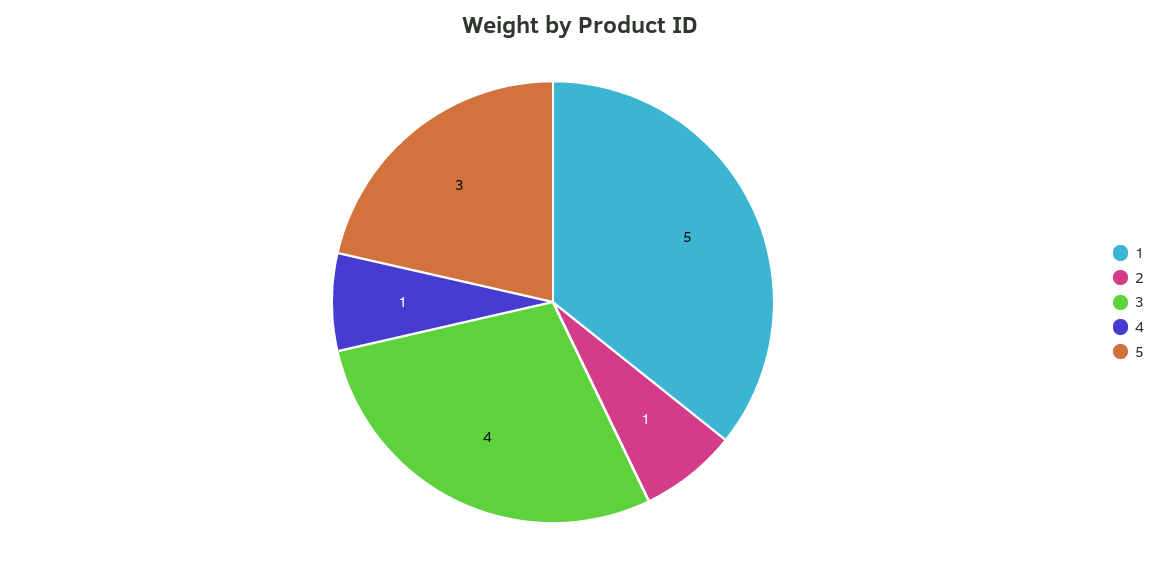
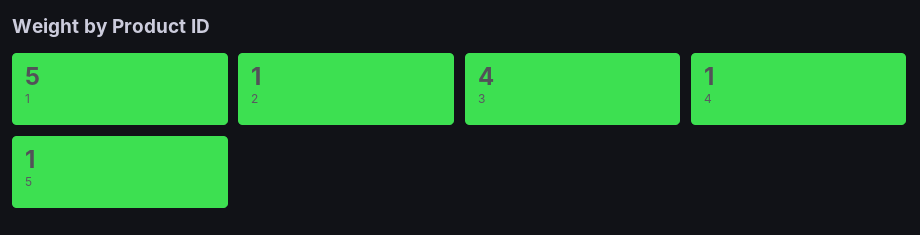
5: 3 -> 1

